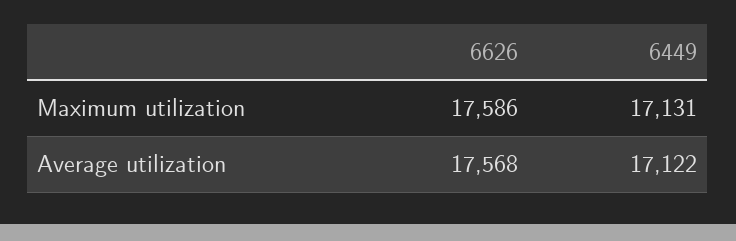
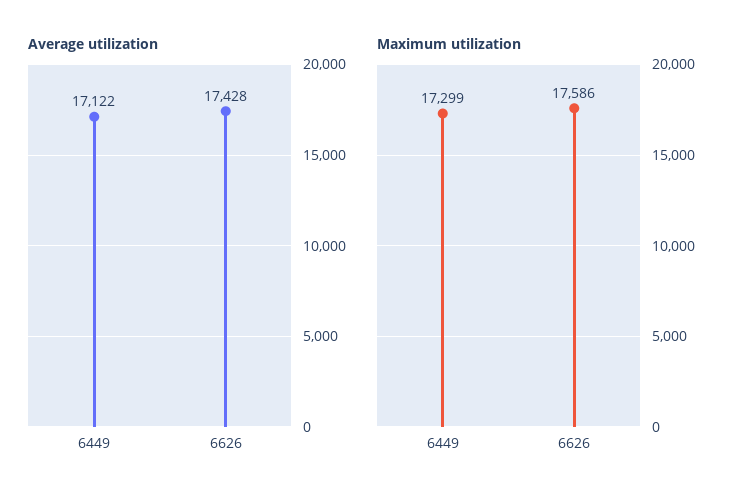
Maximum utilization, 6449: 17131 -> 17299
Average utilization, 6626: 17568 -> 17428

